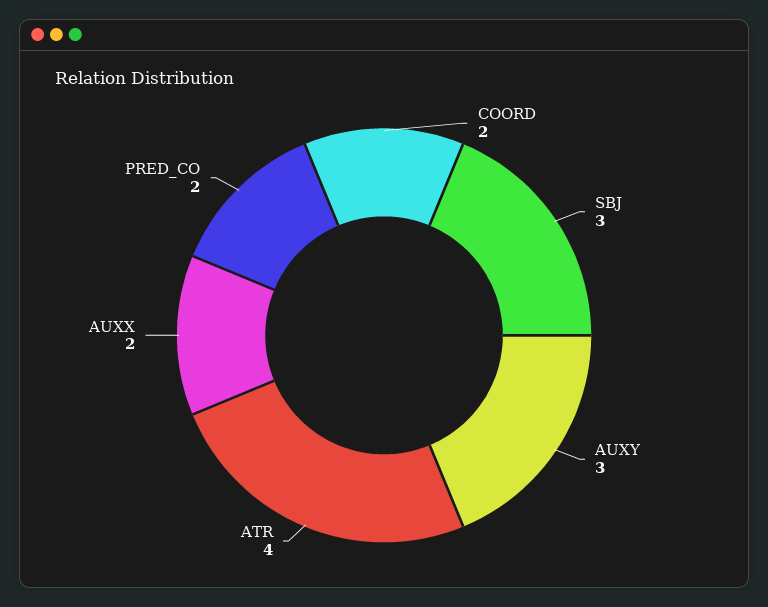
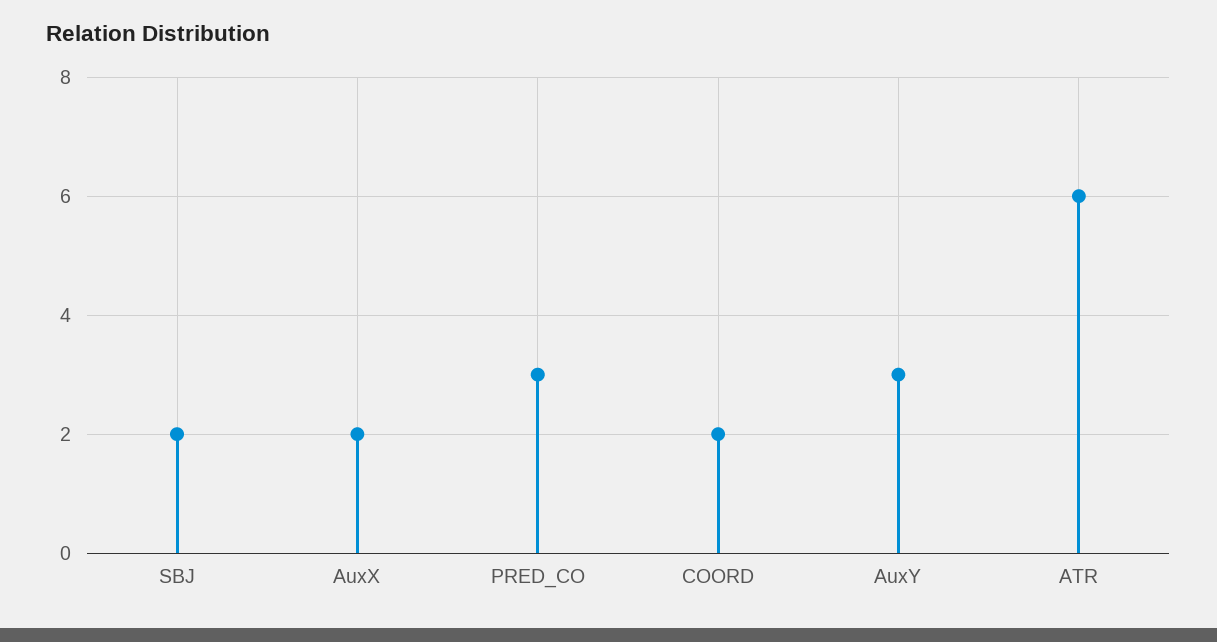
SBJ: 3 -> 2
ATR: 4 -> 6
PRED_CO: 2 -> 3

